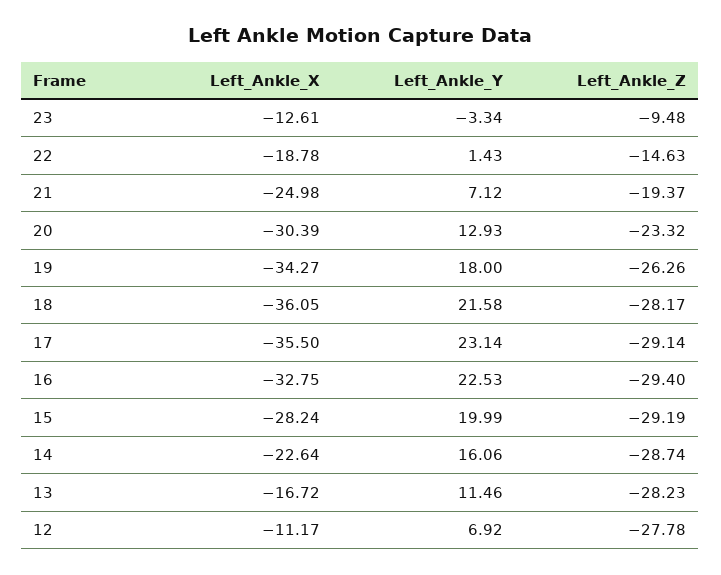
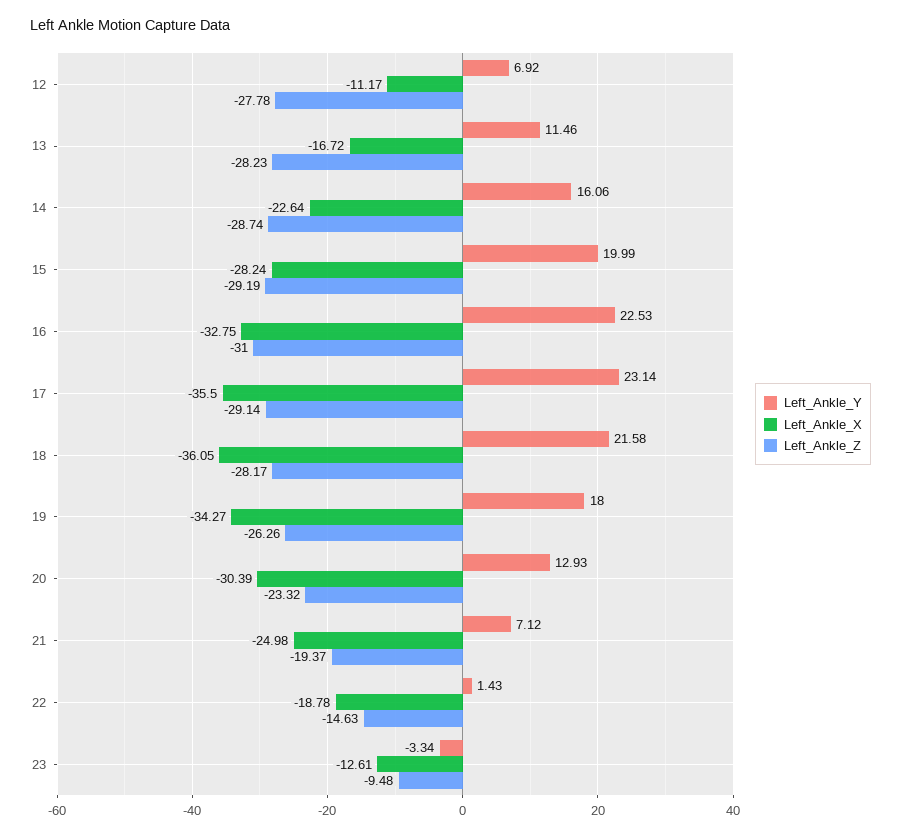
Left_Ankle_Z, 16: -29.4 -> -31

